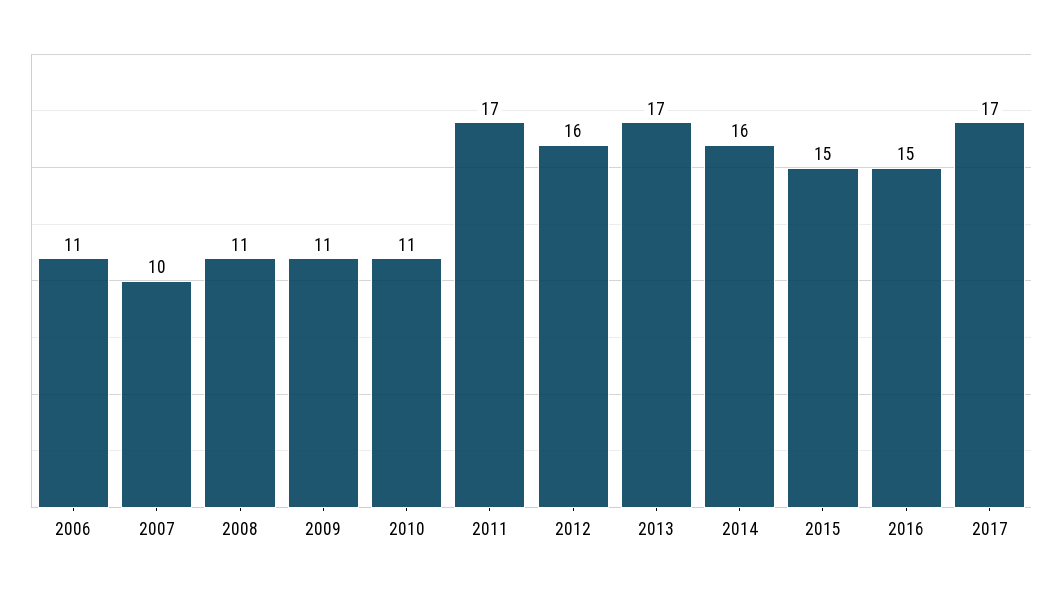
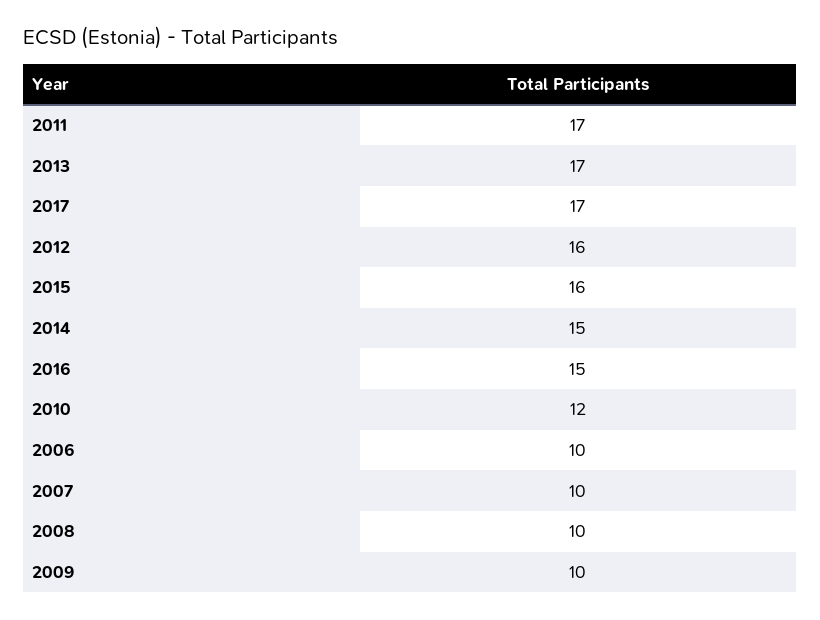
2006: 11 -> 10
2008: 11 -> 10
2009: 11 -> 10
2010: 11 -> 12
2014: 16 -> 15
2015: 15 -> 16

